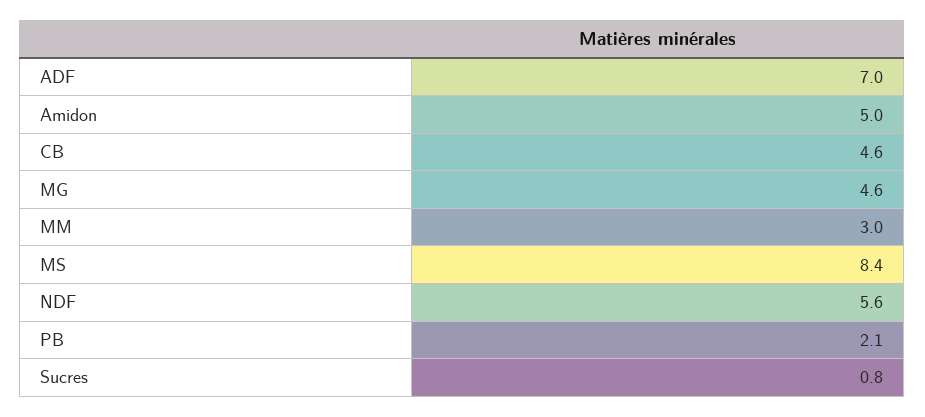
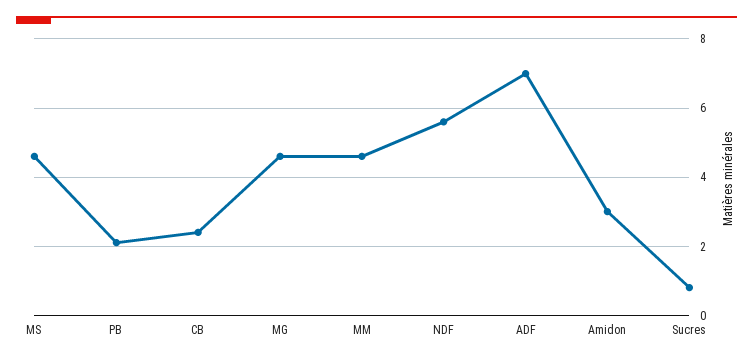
Amidon: 5 -> 3
CB: 4.6 -> 2.5
MM: 3 -> 4.5
MS: 8.4 -> 4.5

